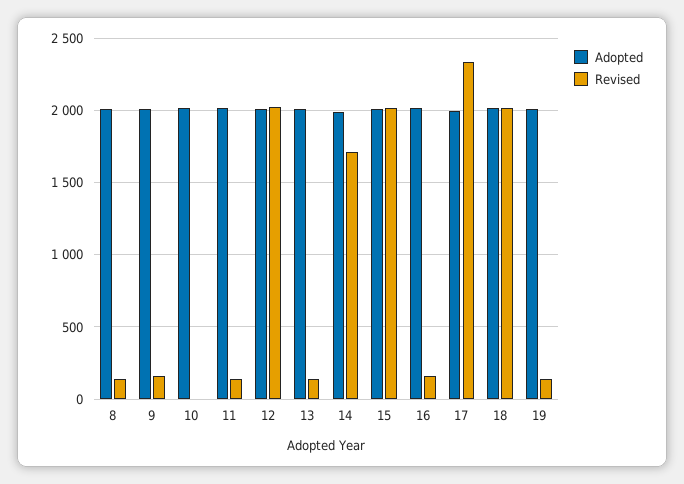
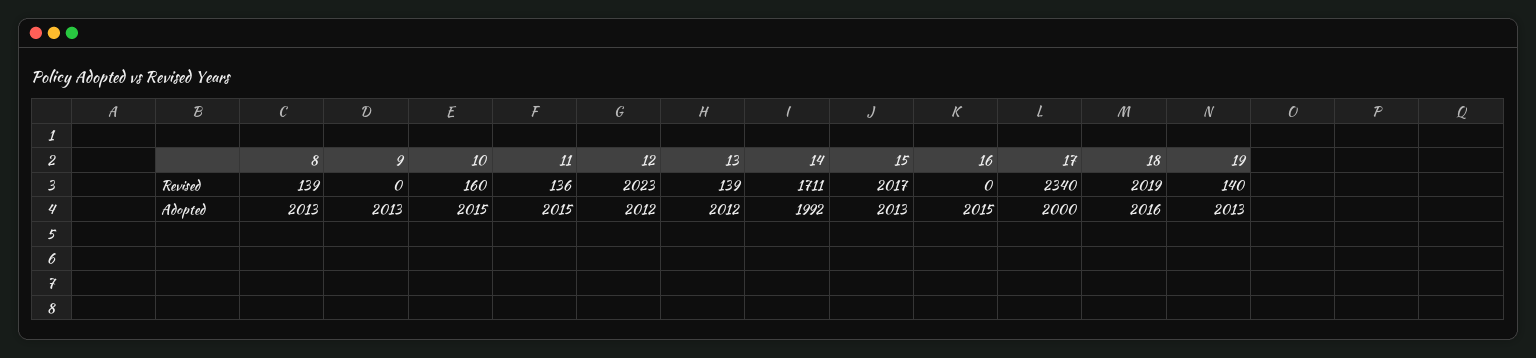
Revised, 9: 150 -> 0
Revised, 10: 0 -> 160
Revised, 16: 150 -> 0

